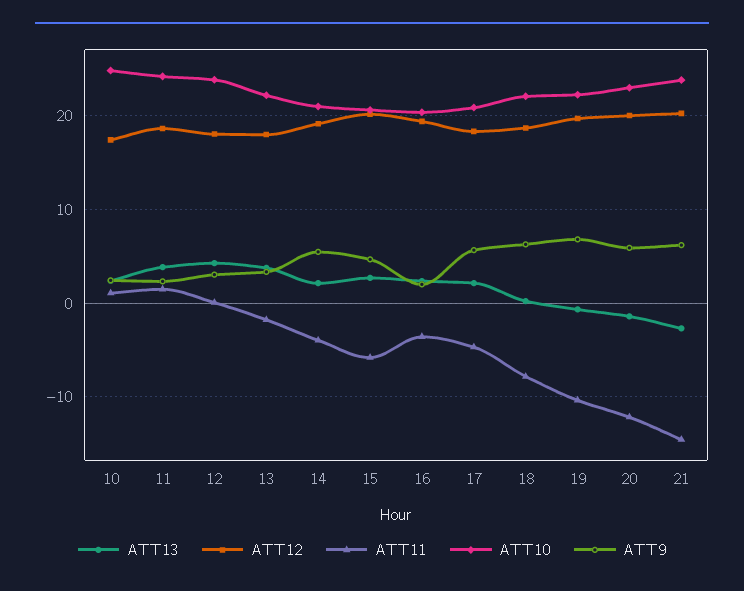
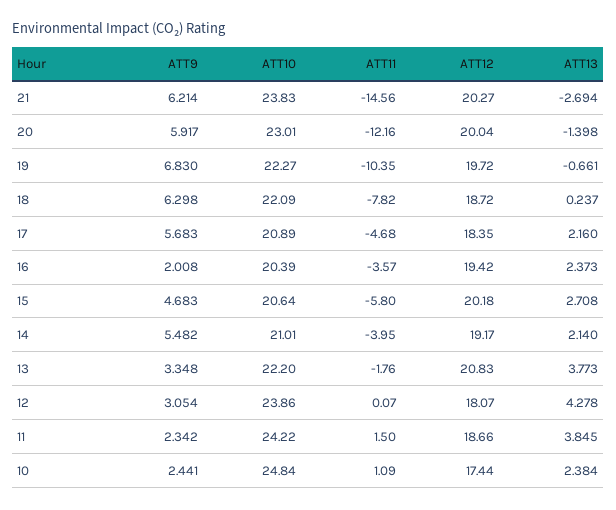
ATT12, 13: 18 -> 20.83

